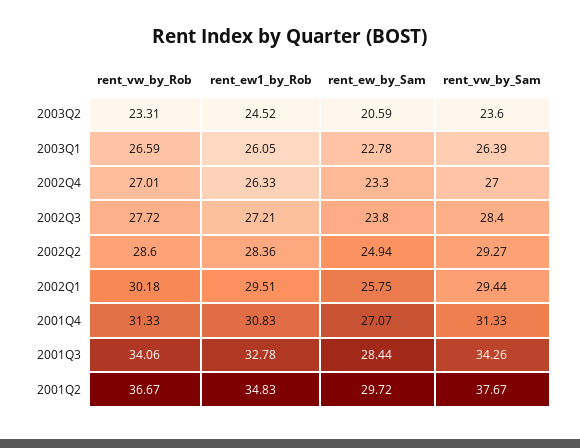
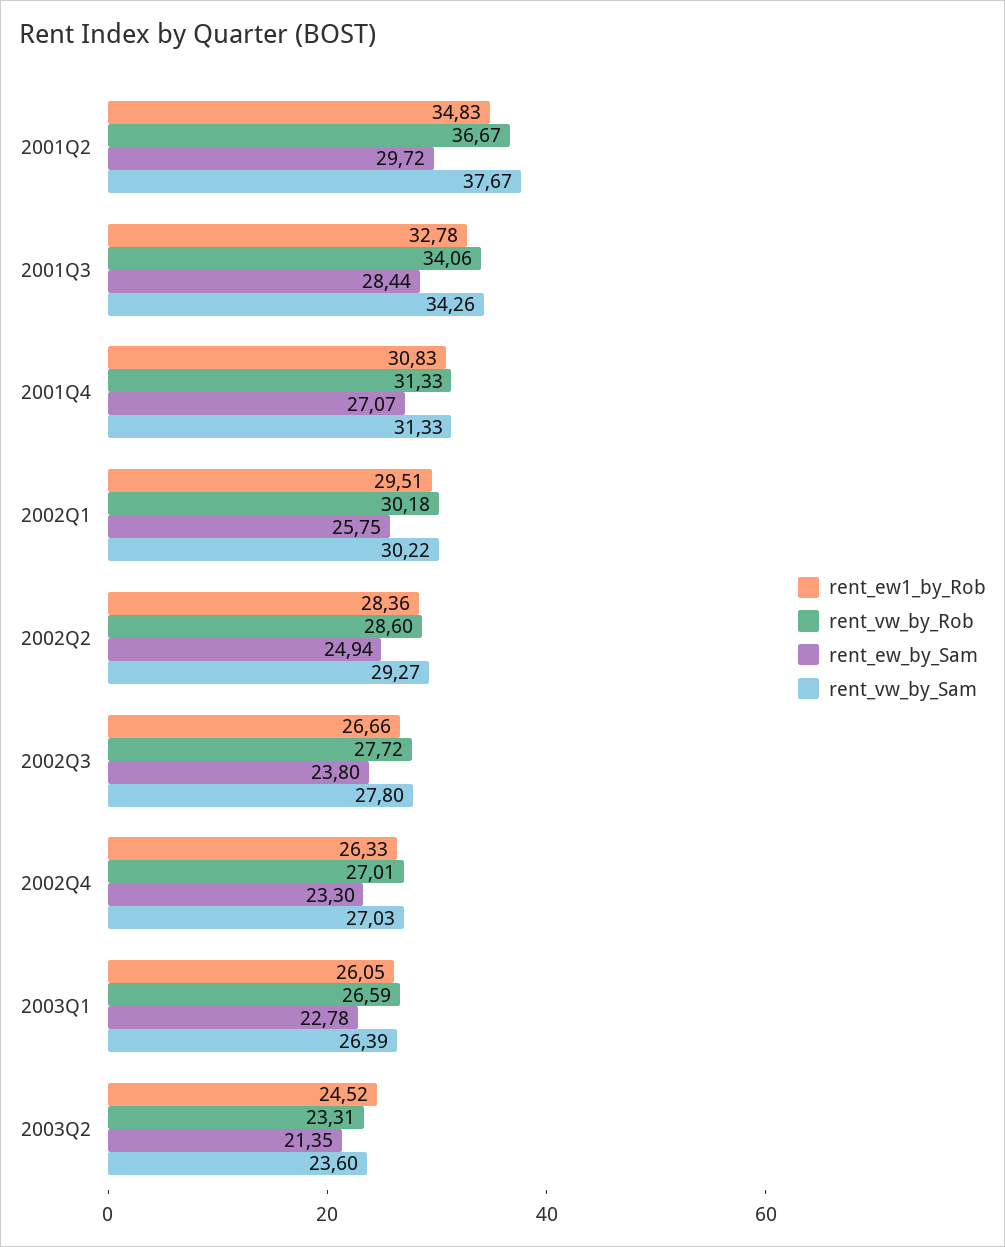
rent_ew_by_Sam, 2003Q2: 20.59 -> 21.35
rent_vw_by_Sam, 2002Q4: 27 -> 27.03
rent_ew1_by_Rob, 2002Q3: 27.21 -> 26.66
rent_vw_by_Sam, 2002Q3: 28.4 -> 27.8
rent_vw_by_Sam, 2002Q1: 29.44 -> 30.22

